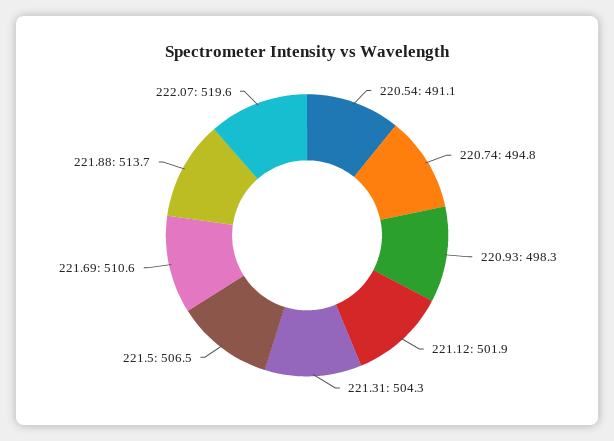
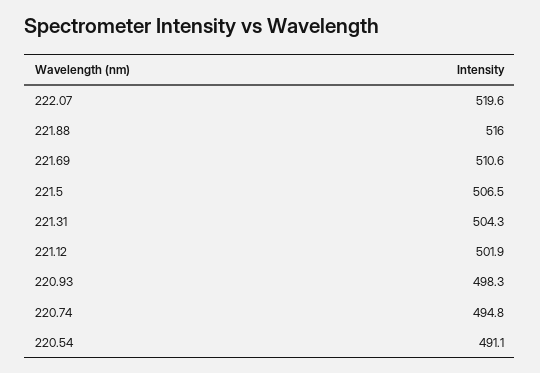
221.88: 513.7 -> 516

